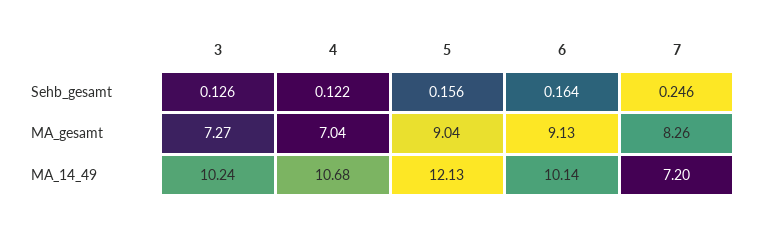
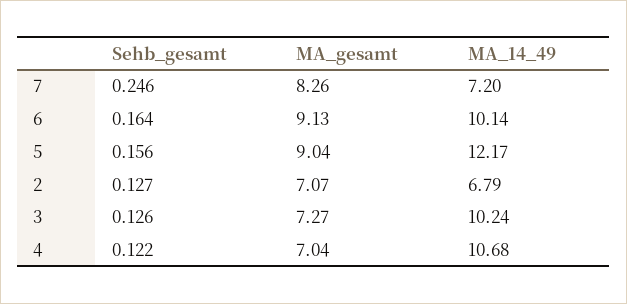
5, MA_14_49: 12.13 -> 12.17
2, Sehb_gesamt: none -> 0.127
2, MA_gesamt: none -> 7.07
2, MA_14_49: none -> 6.79

